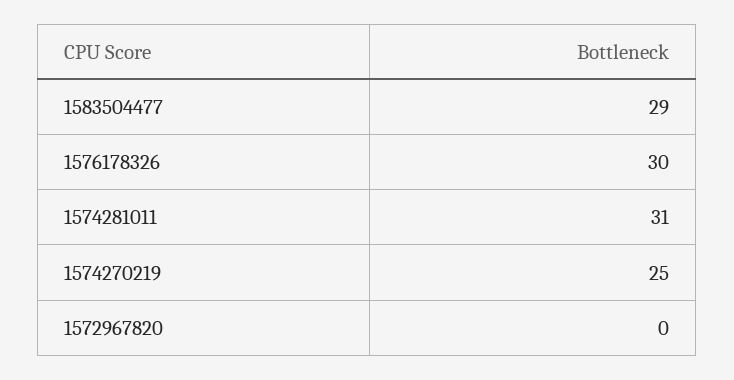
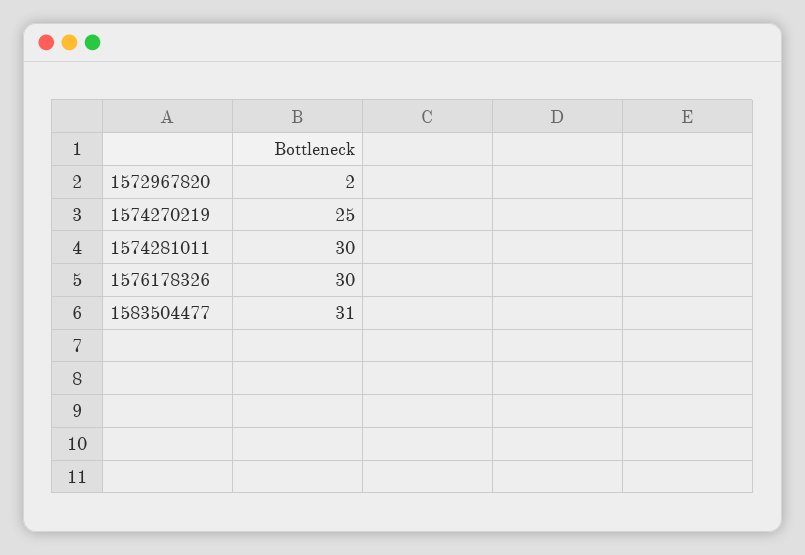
1583504477: 29 -> 31
1574281011: 31 -> 30
1572967820: 0 -> 2

